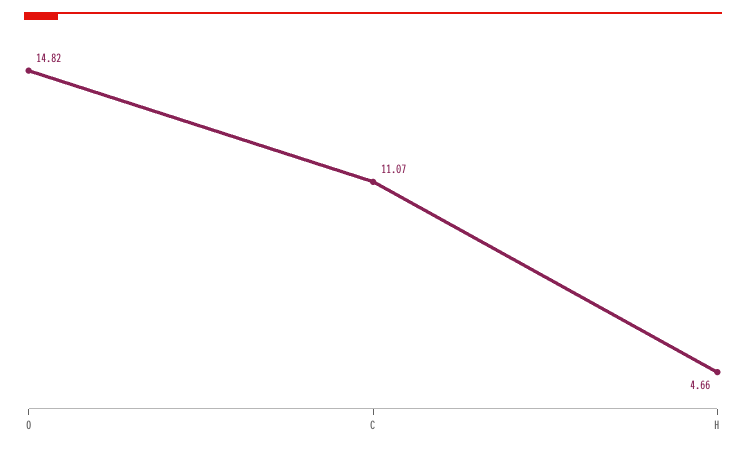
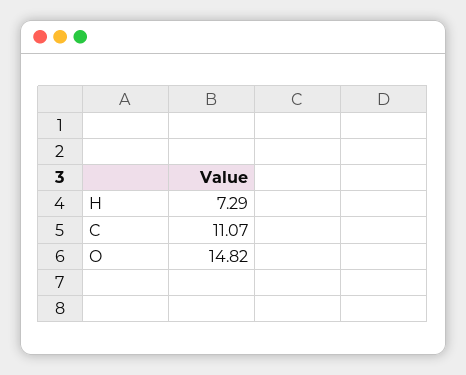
H: 4.66 -> 7.29

